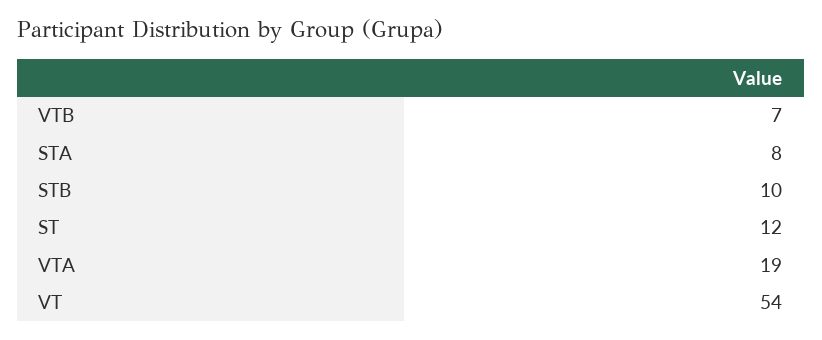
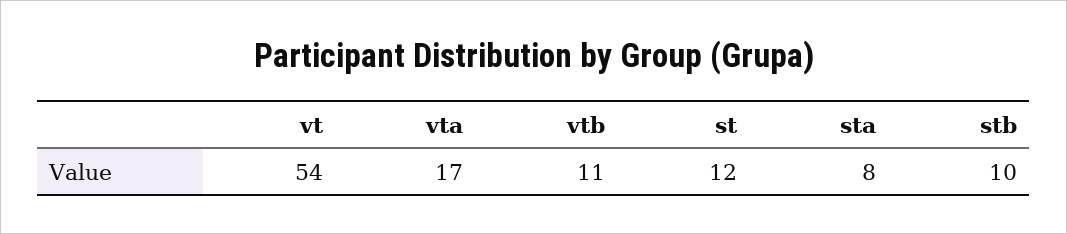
VTB: 7 -> 11
VTA: 19 -> 17

